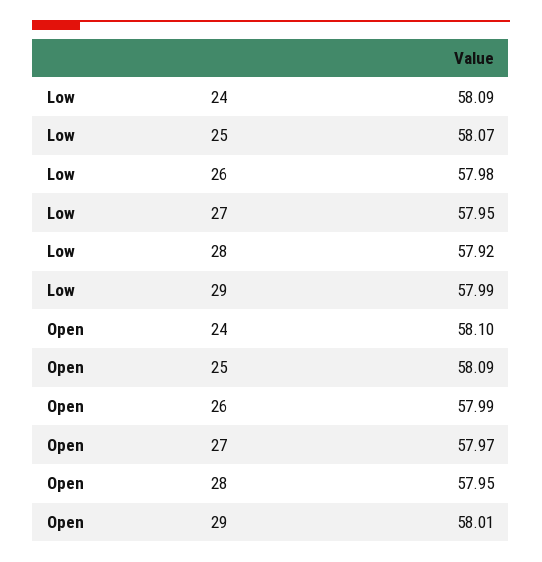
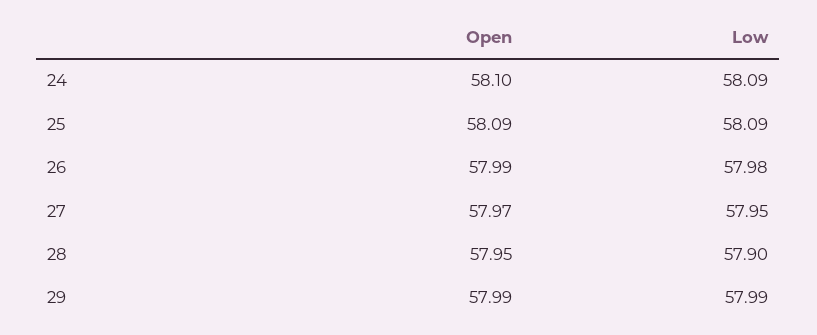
Low, 25: 58.07 -> 58.09
Low, 28: 57.92 -> 57.9
Open, 29: 58.01 -> 57.99

